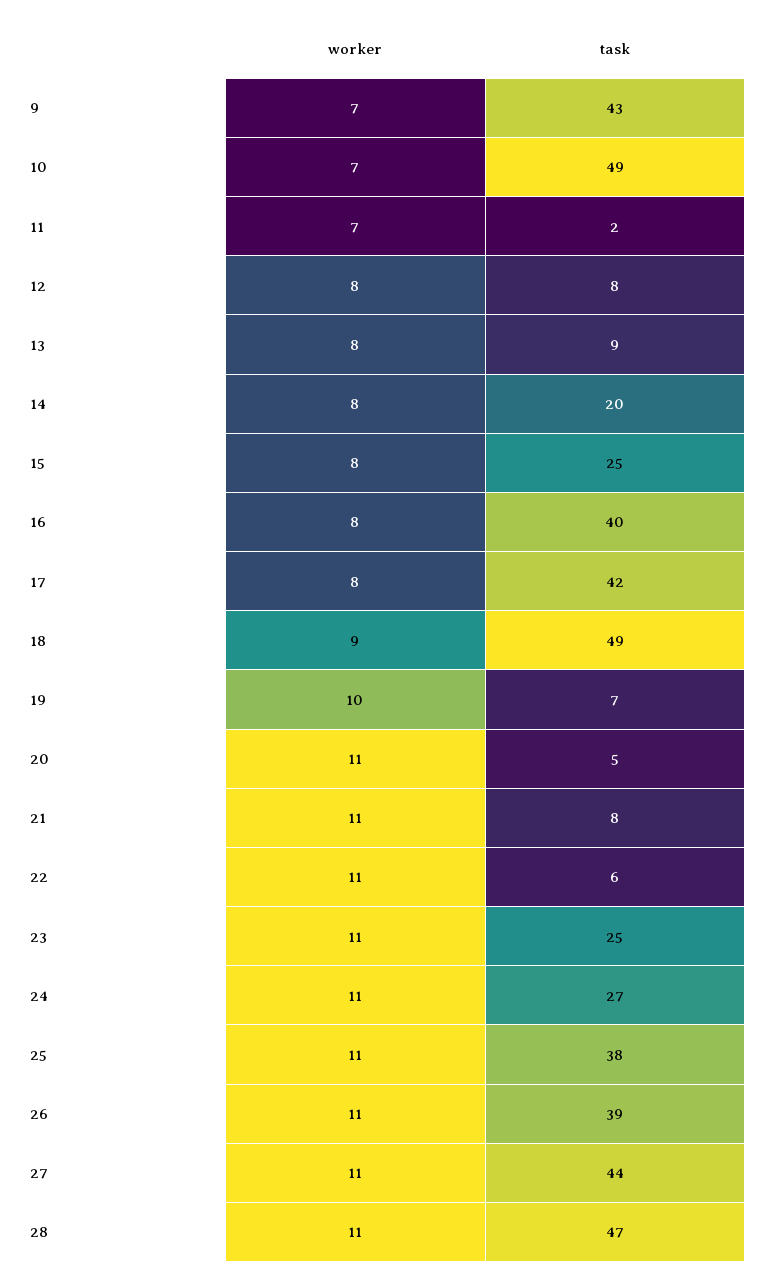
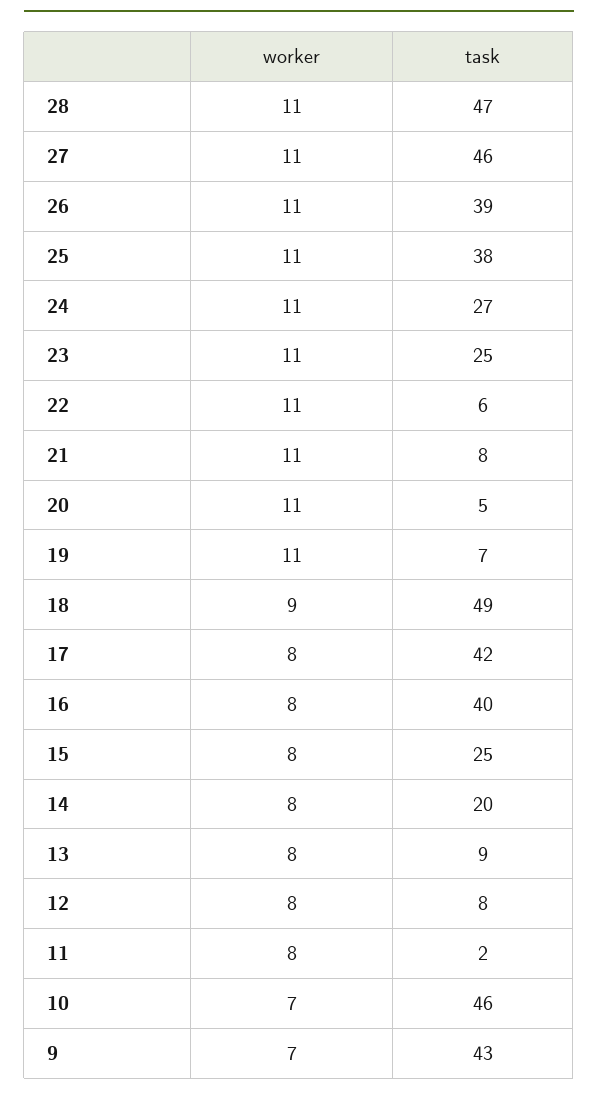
task, 10: 49 -> 46
worker, 11: 7 -> 8
worker, 19: 10 -> 11
task, 27: 44 -> 46

